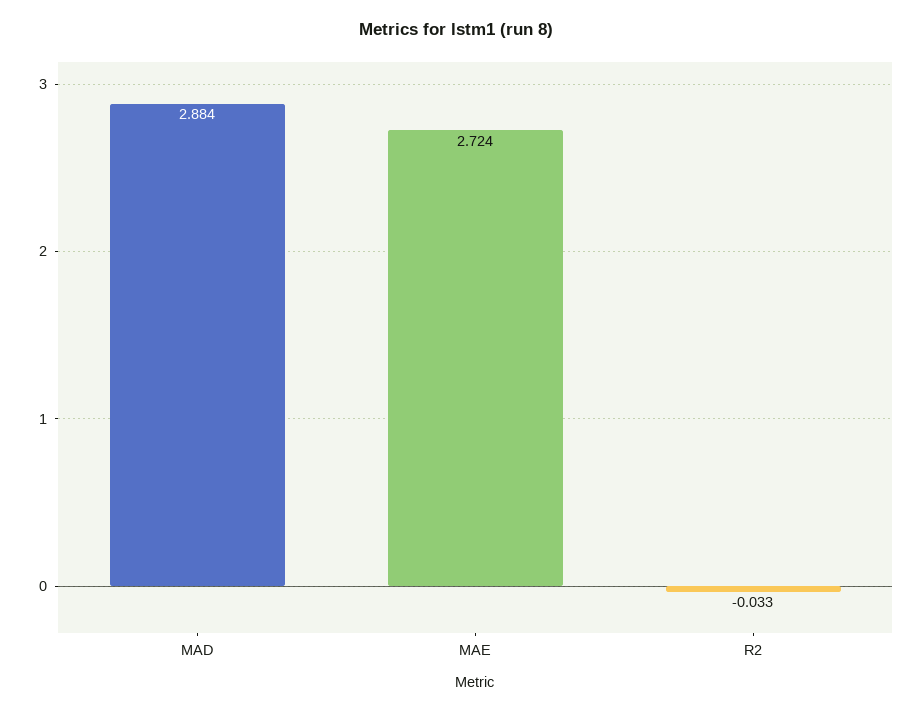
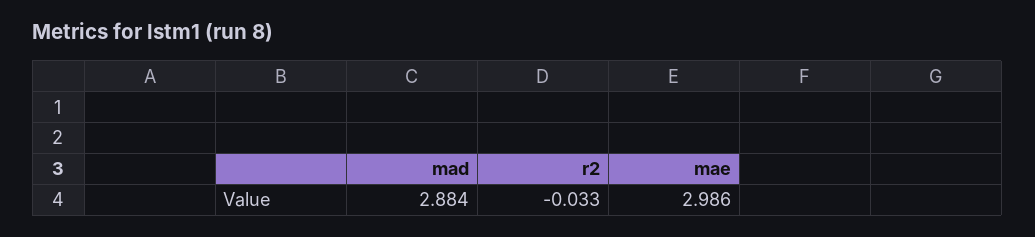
MAE: 2.724 -> 2.986

